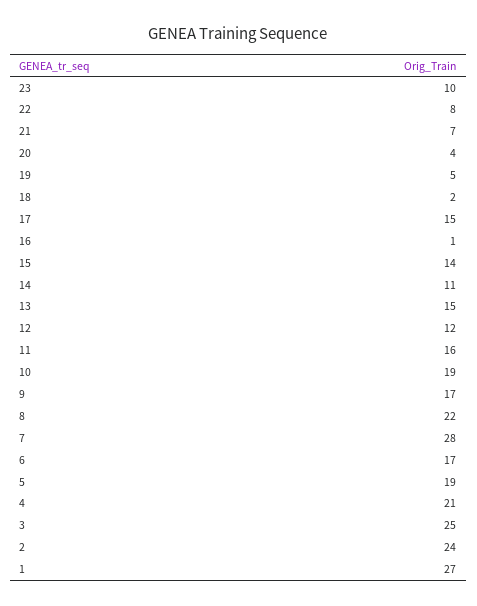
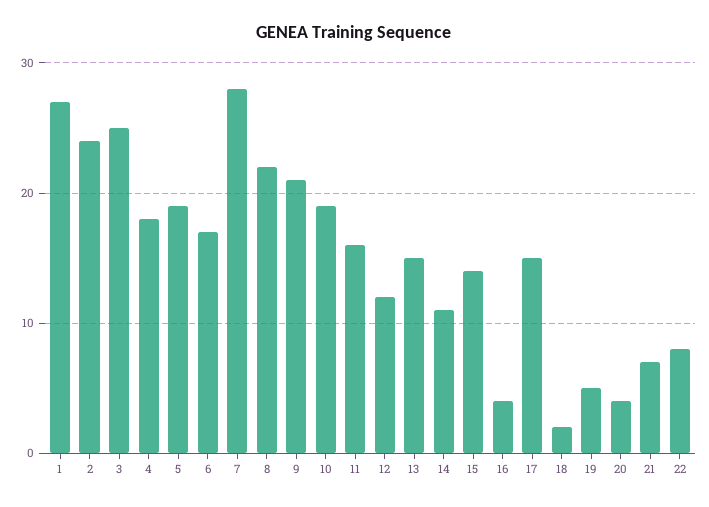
23: 10 -> none
16: 1 -> 4
9: 17 -> 21
4: 21 -> 18

